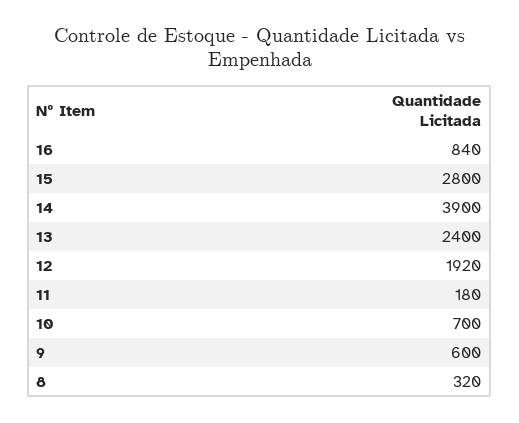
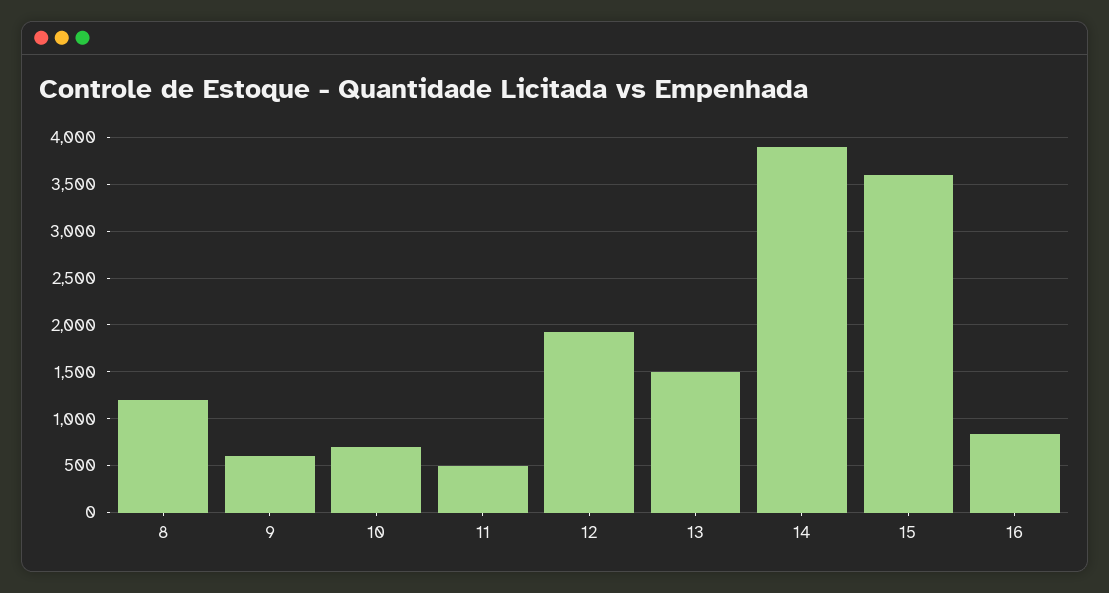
15: 2800 -> 3600
13: 2400 -> 1500
11: 180 -> 500
8: 320 -> 1200

